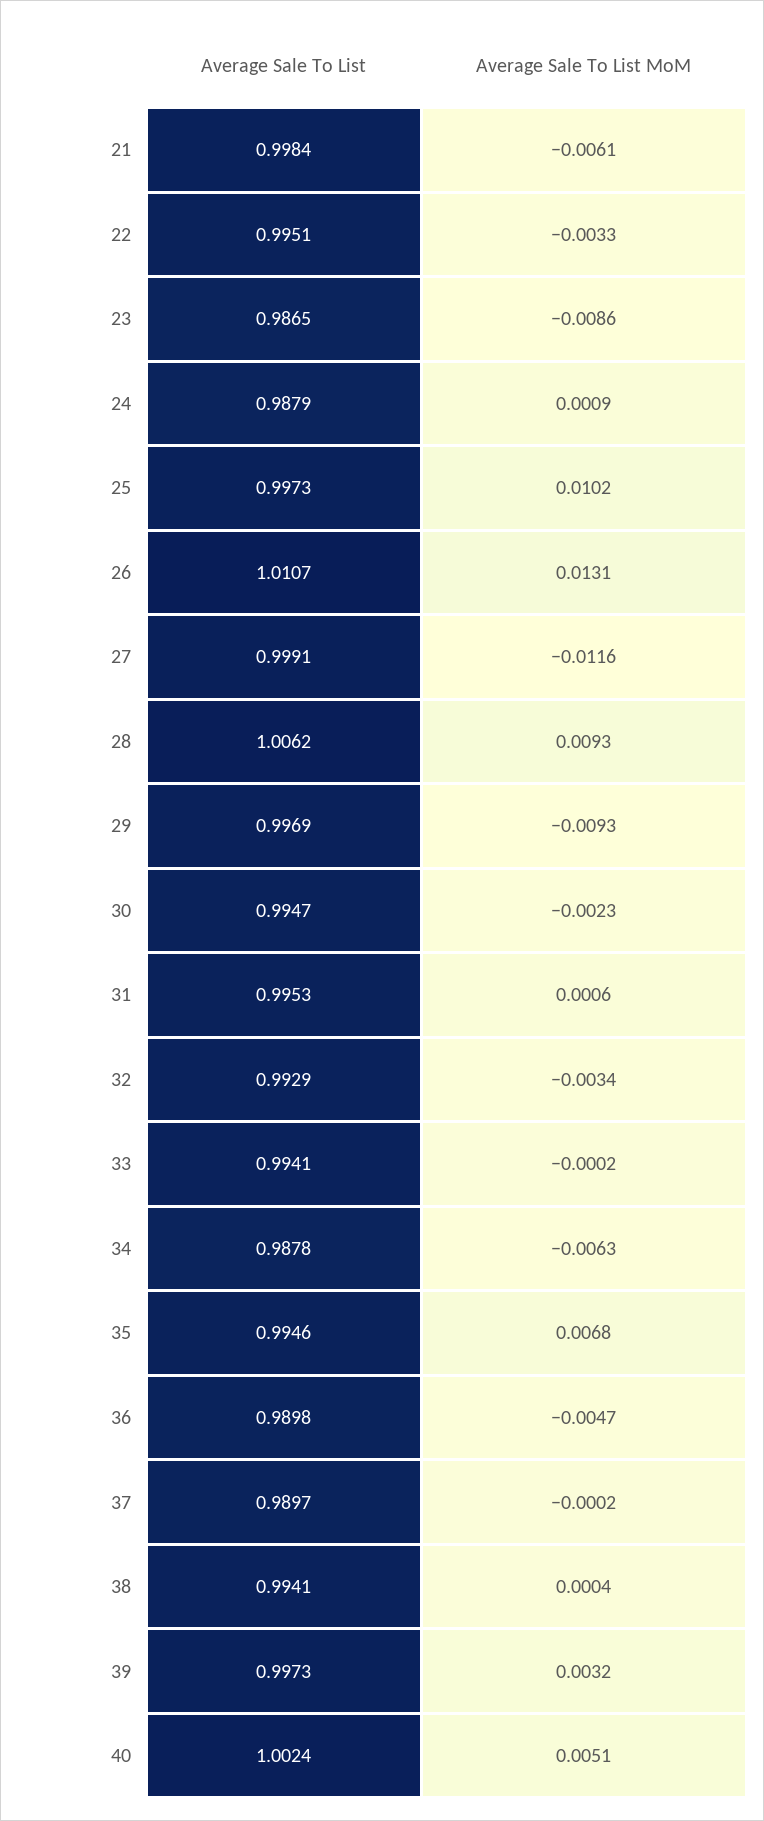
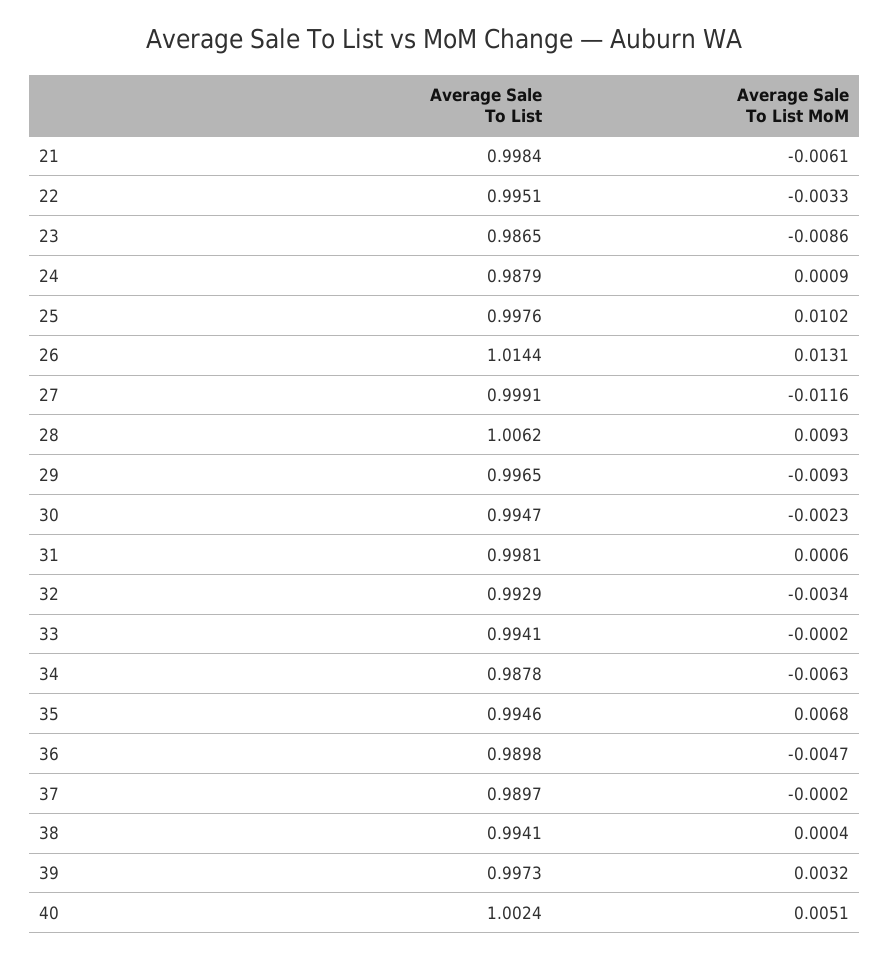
Average Sale To List, 25: 0.9973 -> 0.9976
Average Sale To List, 26: 1.0107 -> 1.0144
Average Sale To List, 29: 0.9969 -> 0.9965
Average Sale To List, 31: 0.9953 -> 0.9981

